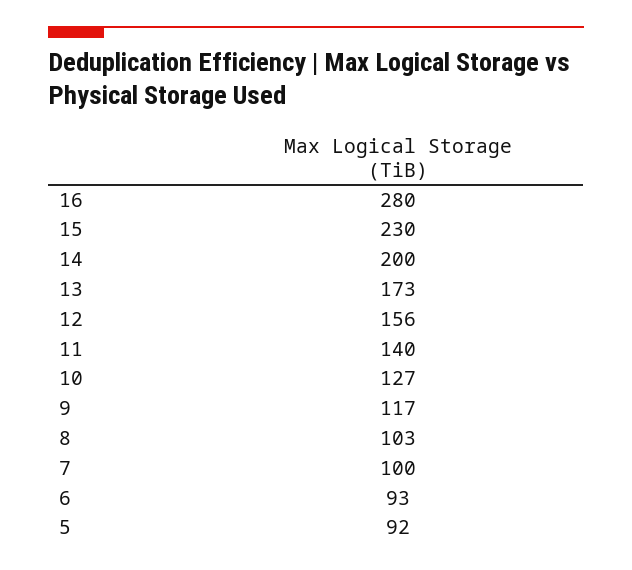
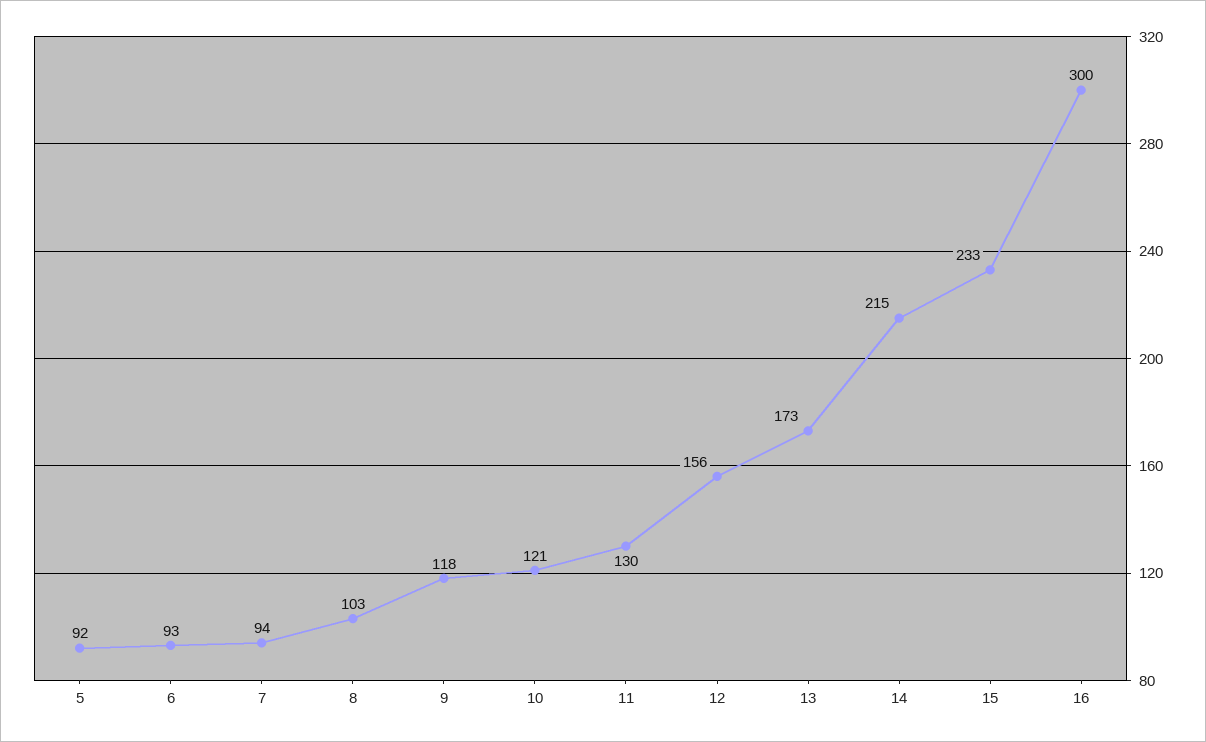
16: 280 -> 300
15: 230 -> 233
14: 200 -> 215
11: 140 -> 130
10: 127 -> 121
9: 117 -> 118
7: 100 -> 94

